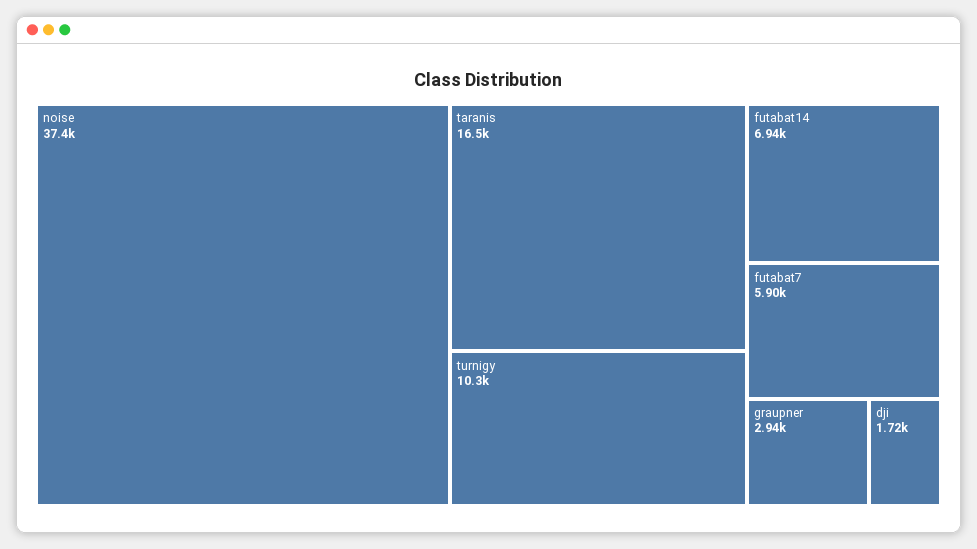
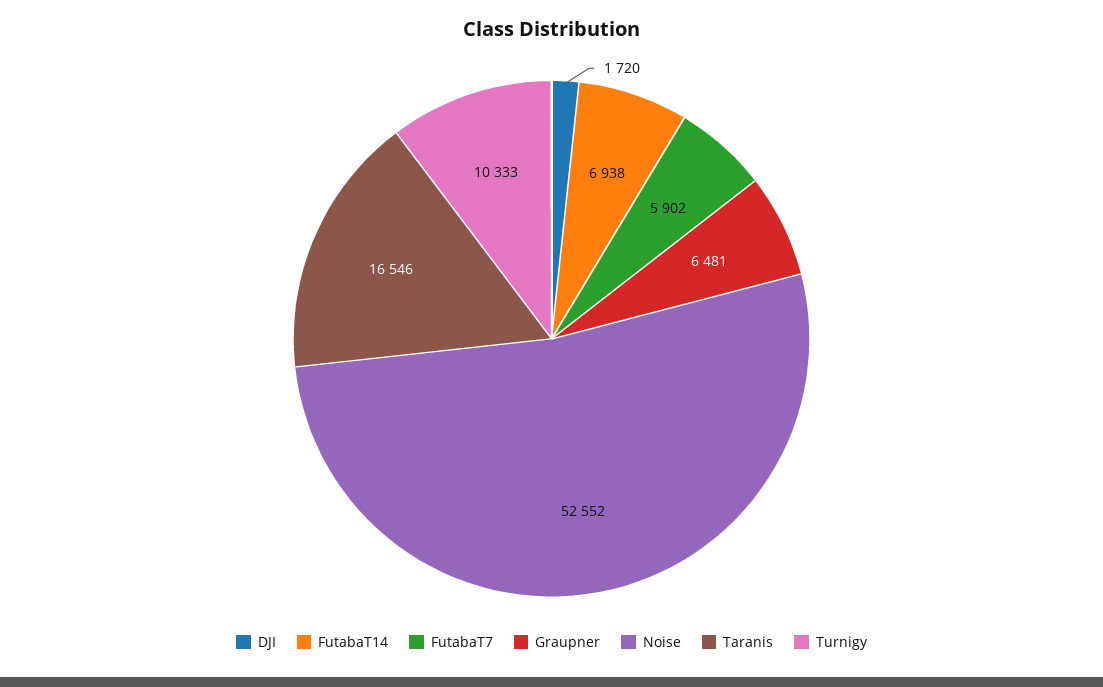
noise: 37400 -> 52552
graupner: 2940 -> 6481

